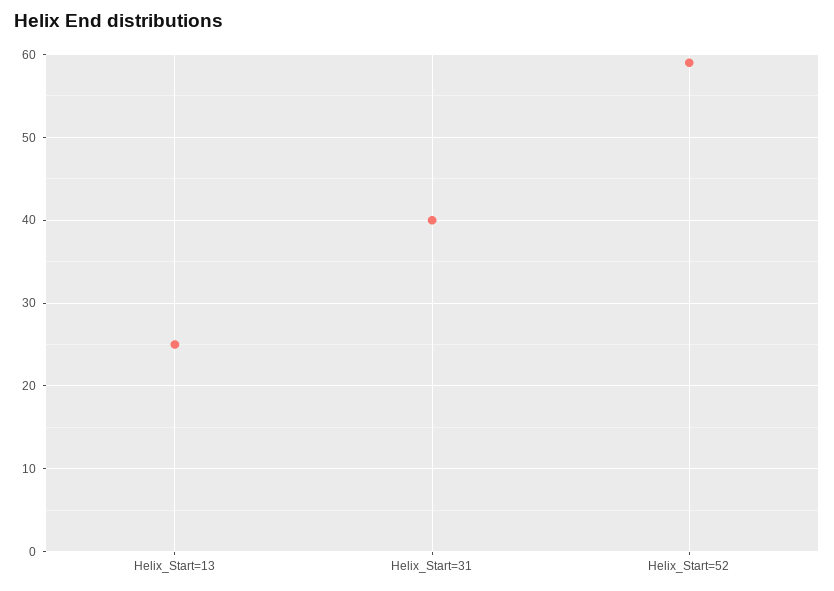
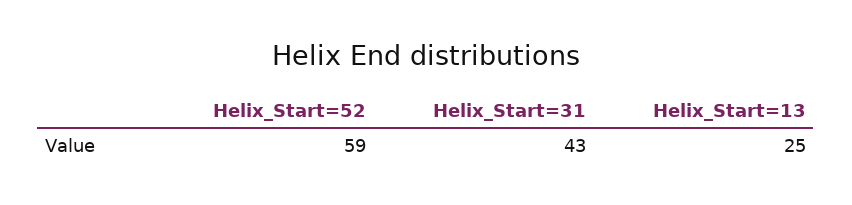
Helix_Start=31: 40 -> 43

